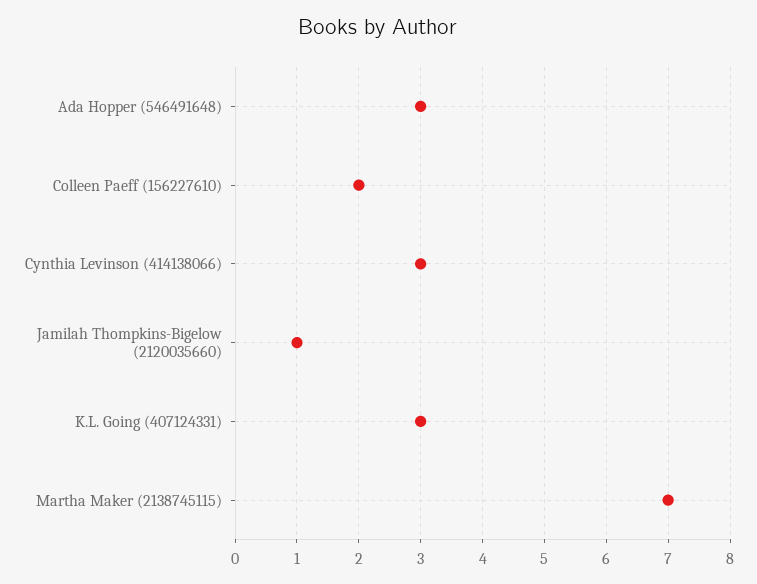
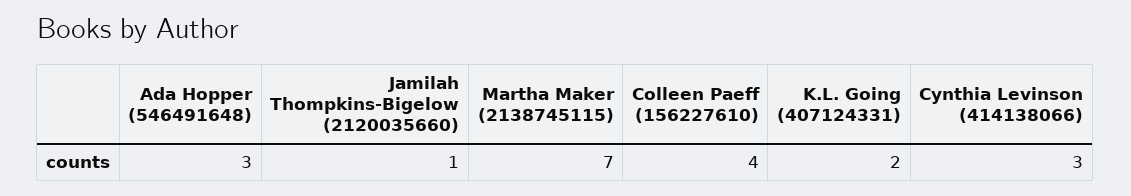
Colleen Paeff (156227610): 2 -> 4
K.L. Going (407124331): 3 -> 2

